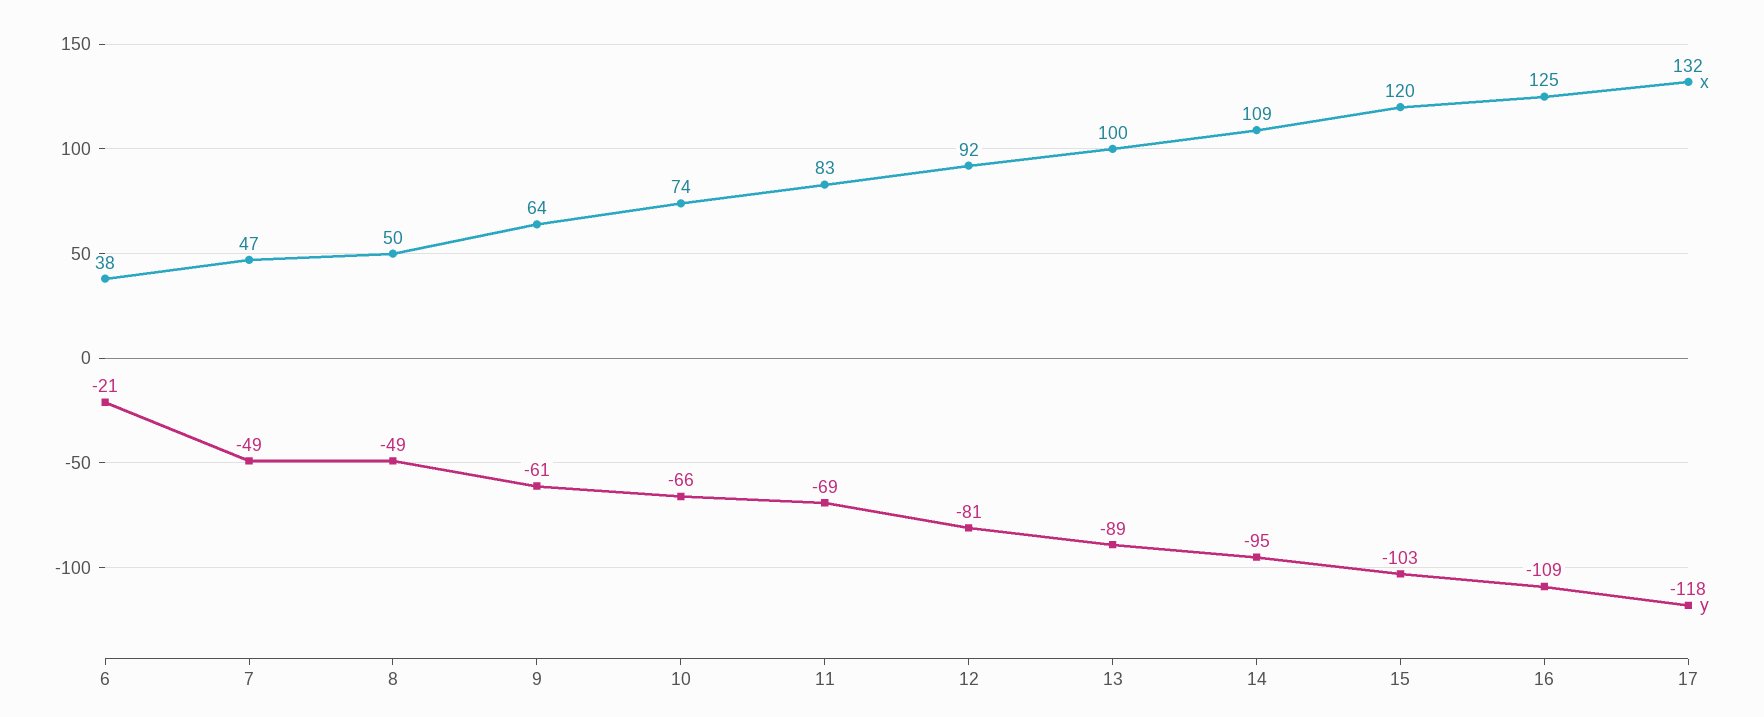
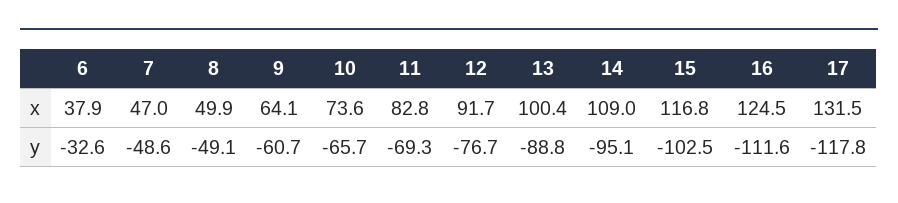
y, 6: -21 -> -32.6
y, 12: -81 -> -76.7
x, 15: 120 -> 116.8
y, 16: -109 -> -111.6

